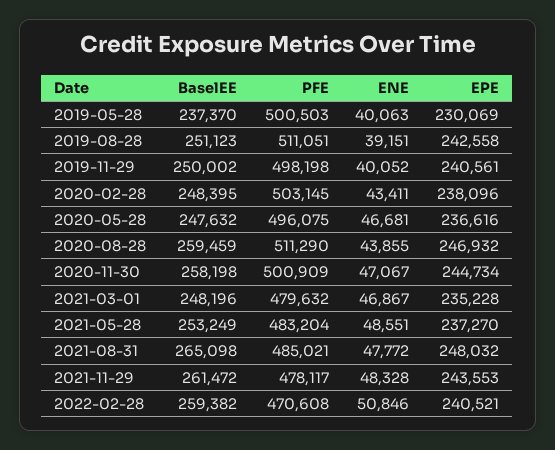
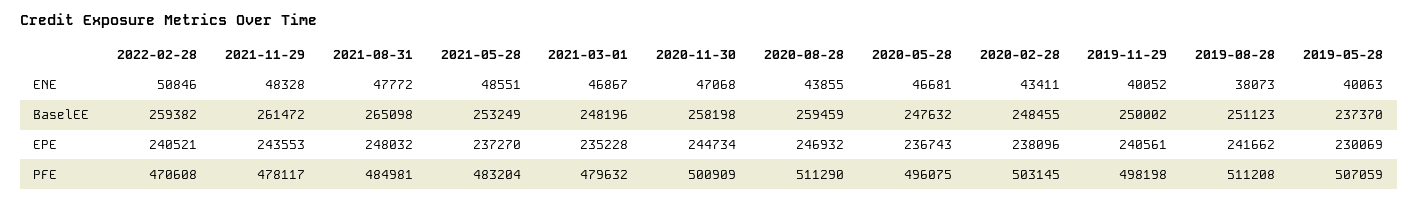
PFE, 2019-05-28: 500503 -> 507059
PFE, 2019-08-28: 511051 -> 511208
ENE, 2019-08-28: 39151 -> 38073
EPE, 2019-08-28: 242558 -> 241662
BaselEE, 2020-02-28: 248395 -> 248455
EPE, 2020-05-28: 236616 -> 236743
ENE, 2020-11-30: 47067 -> 47068
PFE, 2021-08-31: 485021 -> 484981

